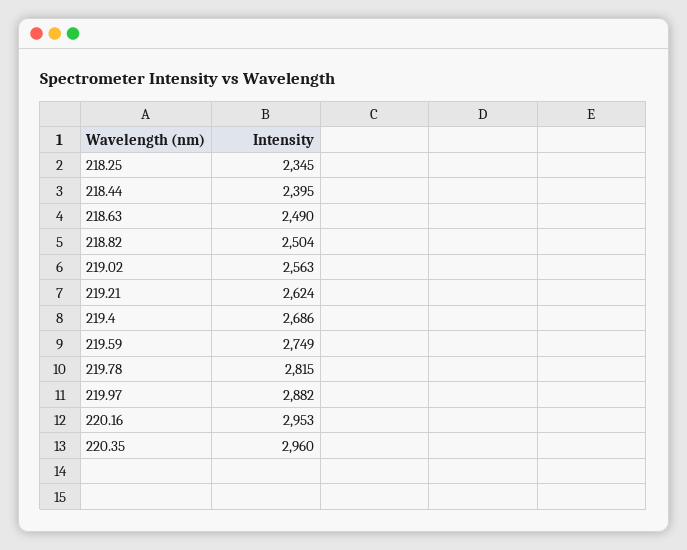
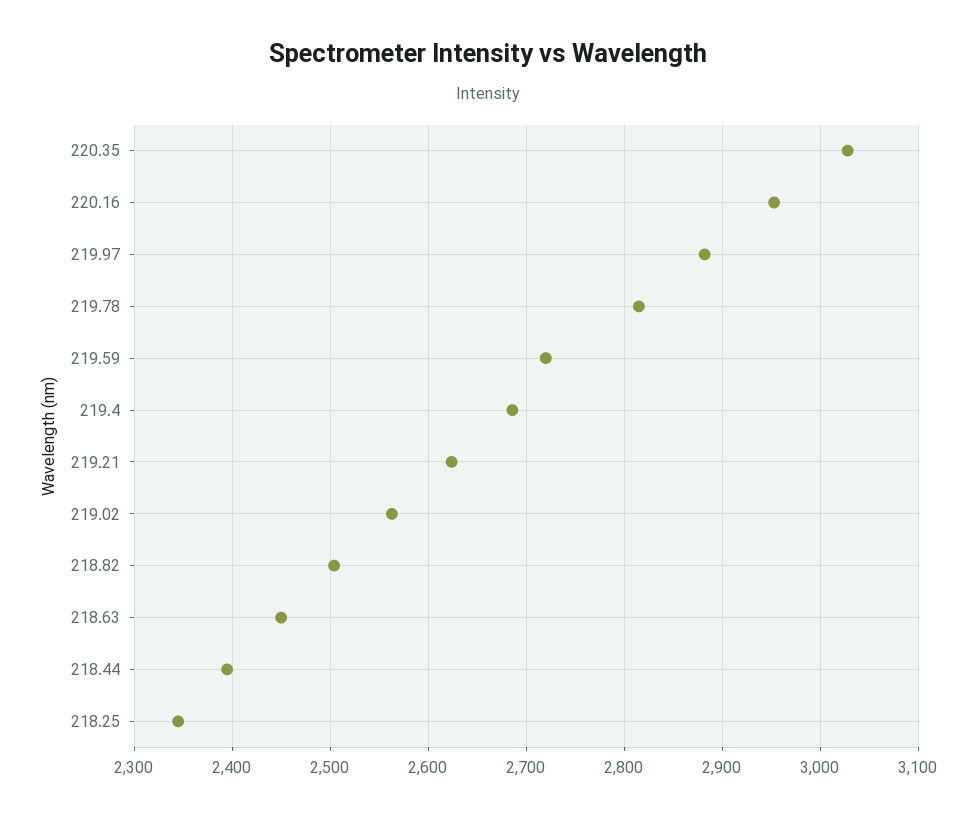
218.63: 2490 -> 2450
219.59: 2749 -> 2720
220.35: 2960 -> 3030

